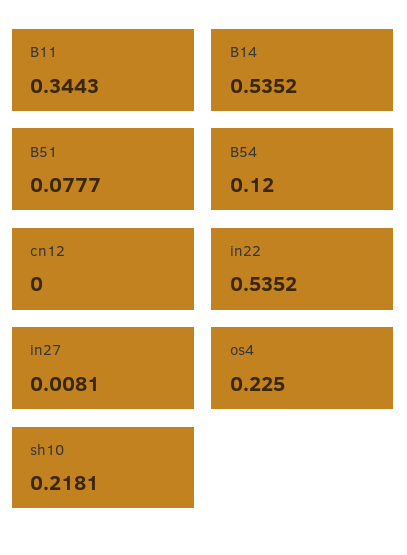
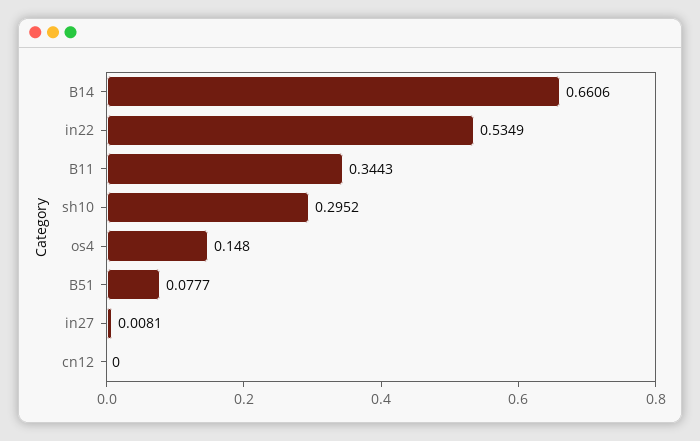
B14: 0.5352 -> 0.6606
B54: 0.12 -> none
in22: 0.5352 -> 0.5349
os4: 0.225 -> 0.148
sh10: 0.2181 -> 0.2952

